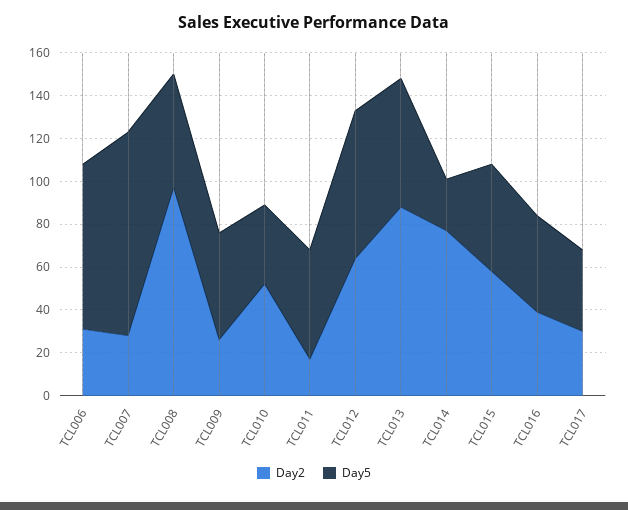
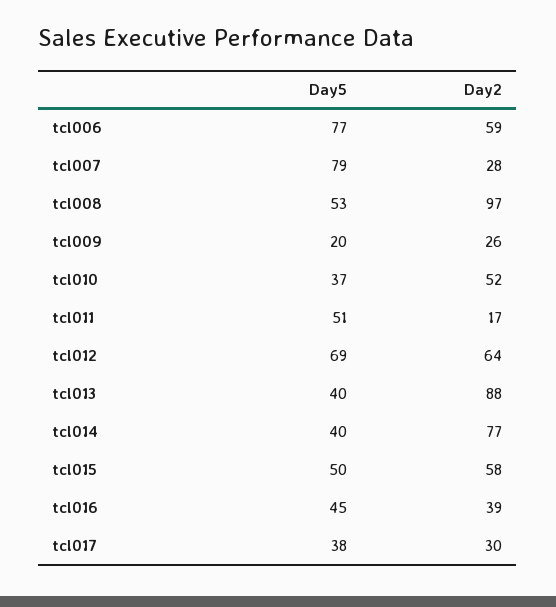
Day2, TCL006: 30 -> 59
Day5, TCL007: 95 -> 79
Day5, TCL009: 50 -> 20
Day5, TCL013: 60 -> 40
Day5, TCL014: 25 -> 40

